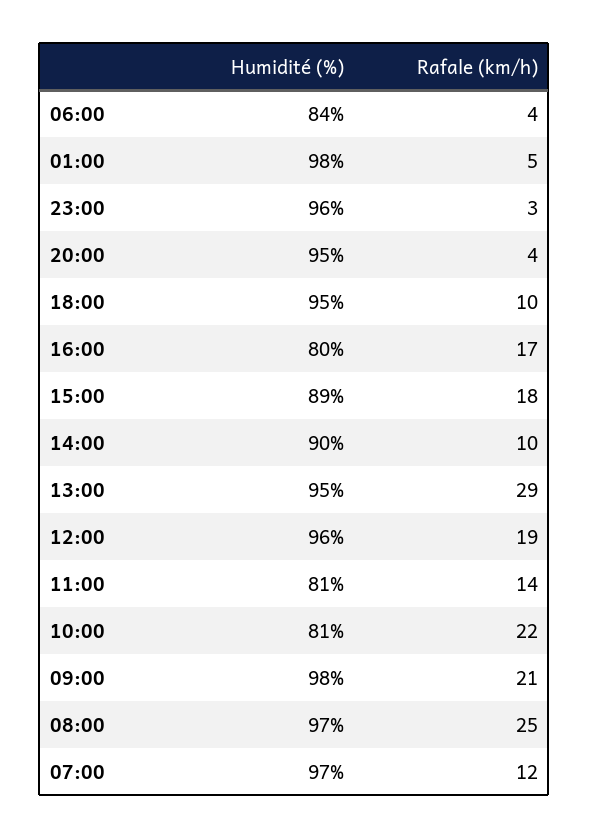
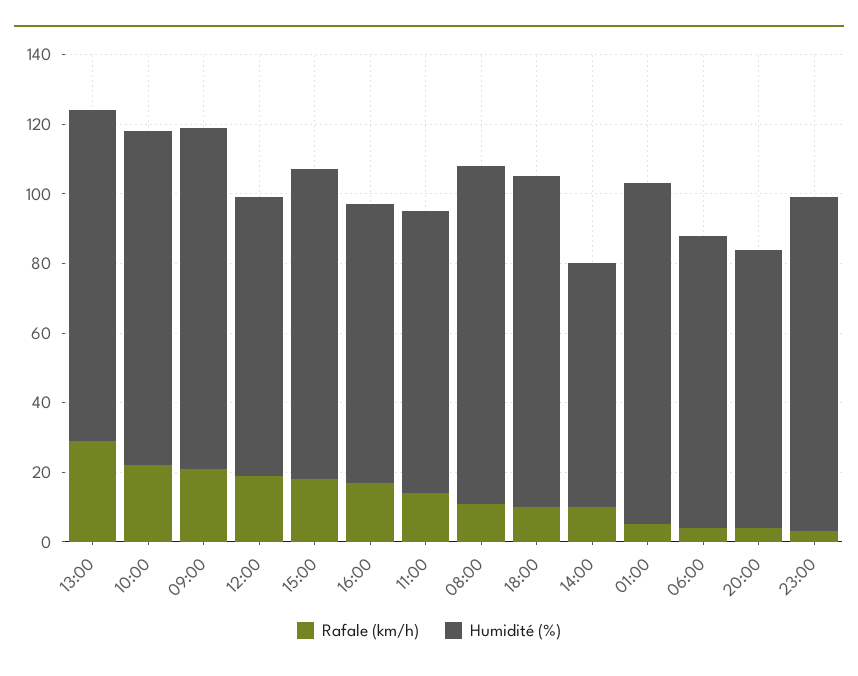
Humidité (%), 20:00: 95 -> 80
Humidité (%), 14:00: 90 -> 70
Humidité (%), 12:00: 96 -> 80
Humidité (%), 10:00: 81 -> 95
Rafale (km/h), 08:00: 25 -> 10
Humidité (%), 07:00: 97 -> none
Rafale (km/h), 07:00: 12 -> none

